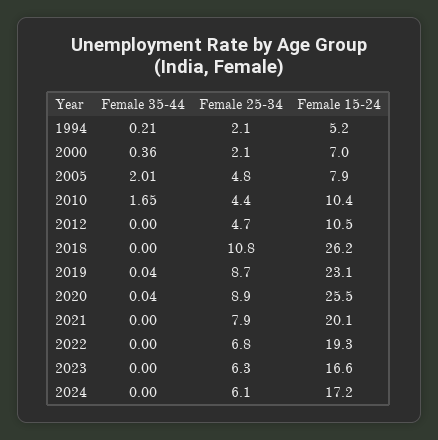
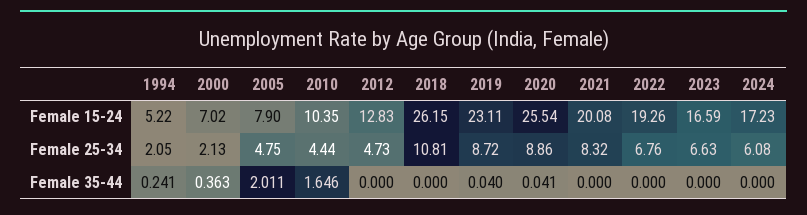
Female 35-44, 1994: 0.21 -> 0.241
Female 15-24, 2012: 10.5 -> 12.83
Female 25-34, 2021: 7.9 -> 8.32
Female 25-34, 2023: 6.3 -> 6.63

